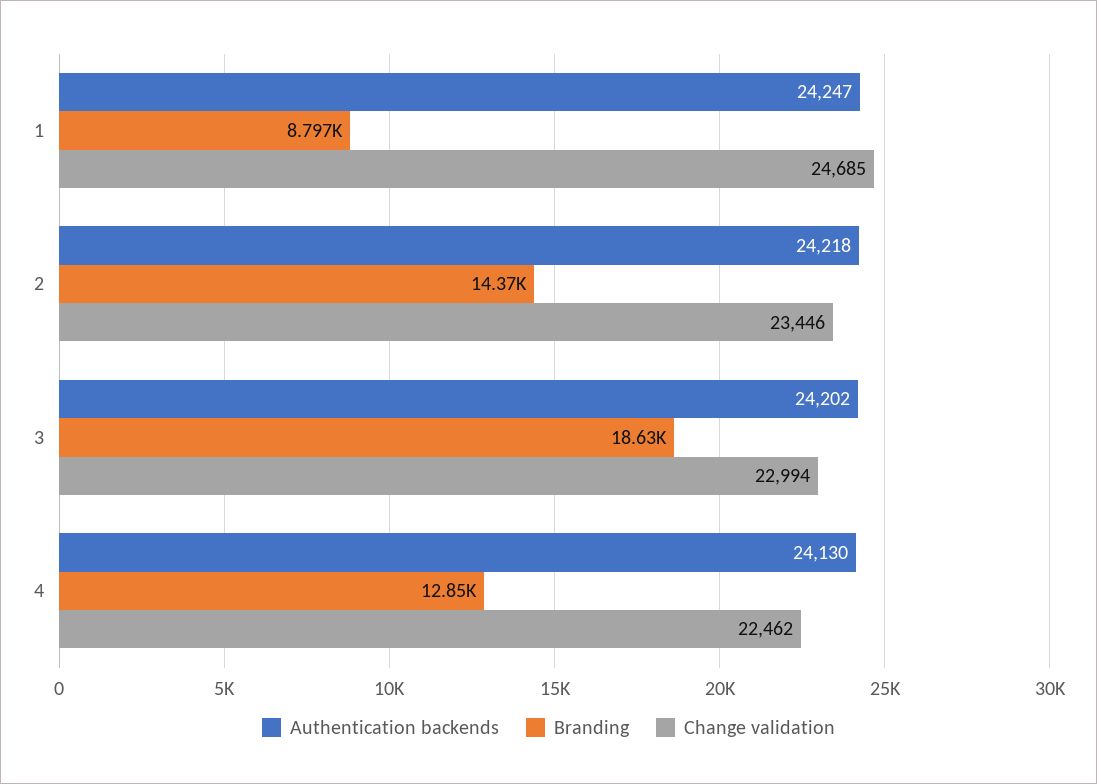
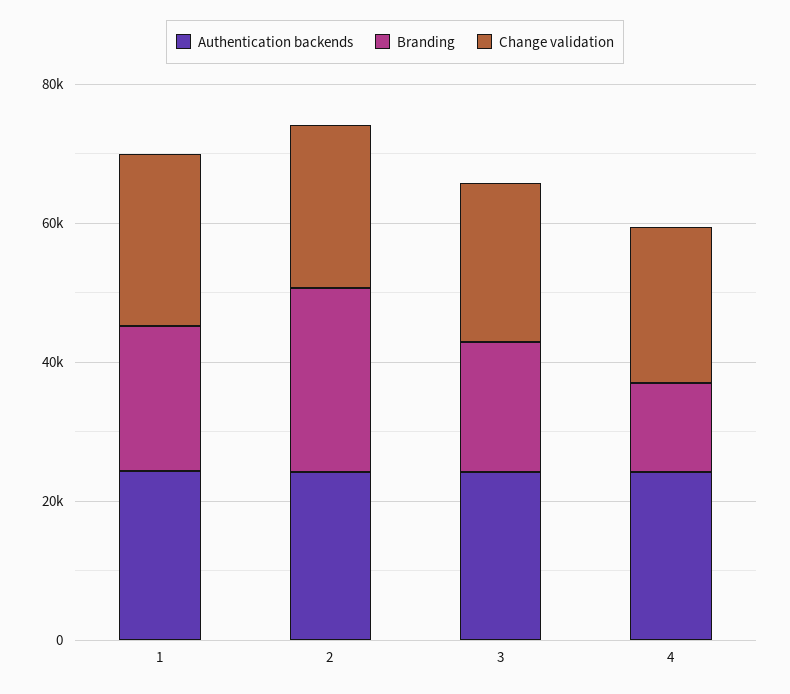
Branding, 1: 8797 -> 20000
Branding, 2: 14370 -> 25000

